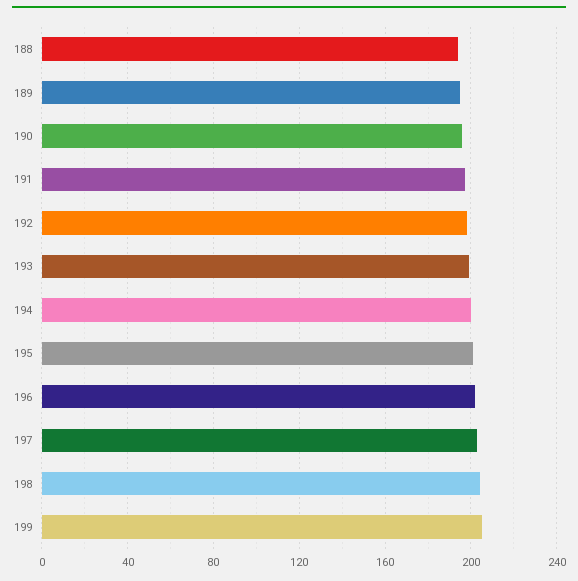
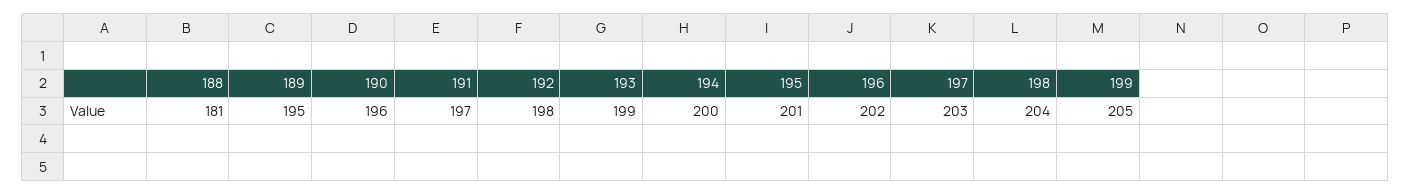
188: 195 -> 181

